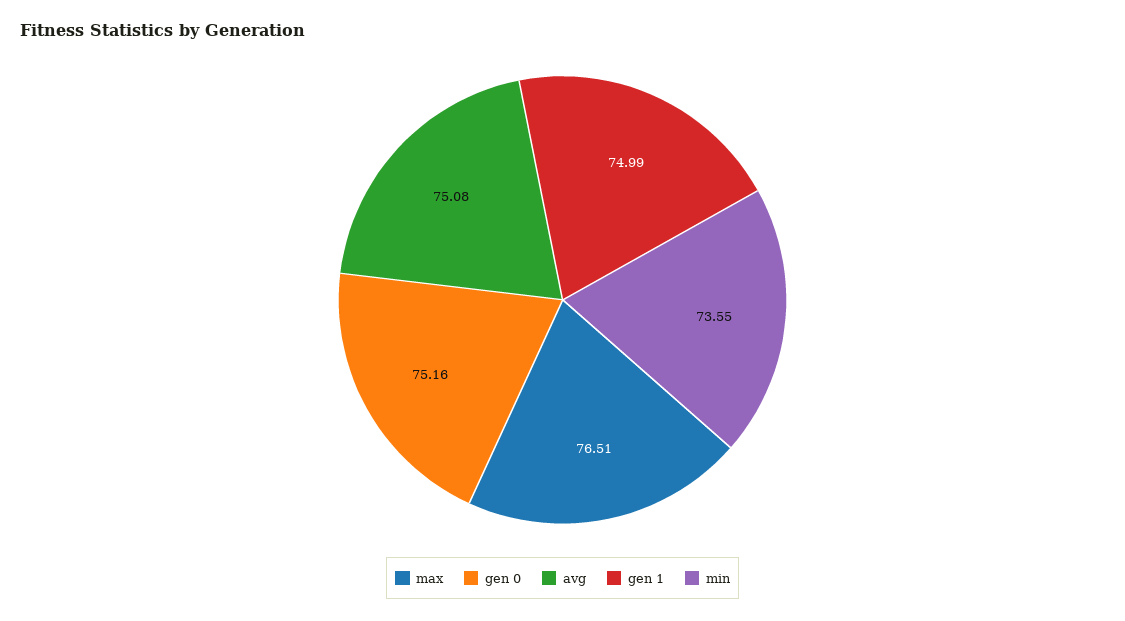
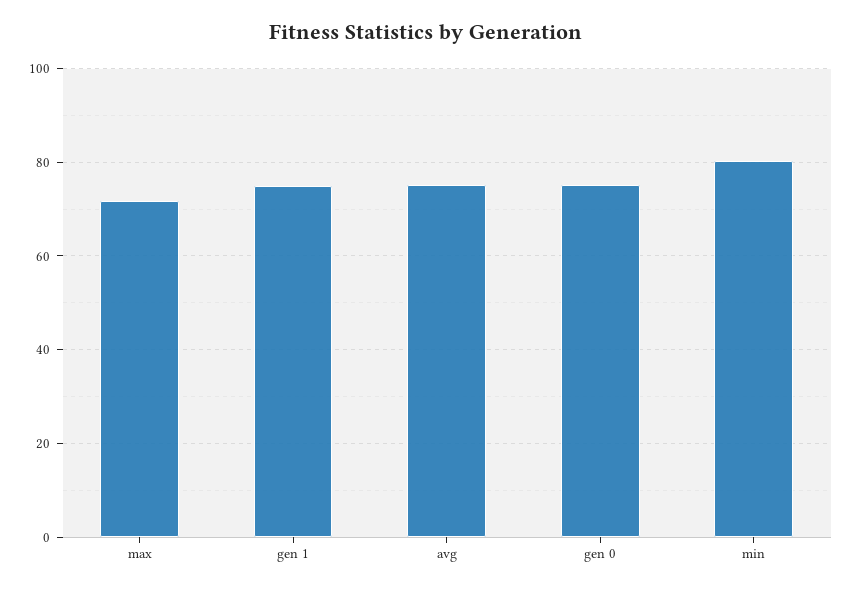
max: 76.51 -> 72
min: 73.55 -> 80

